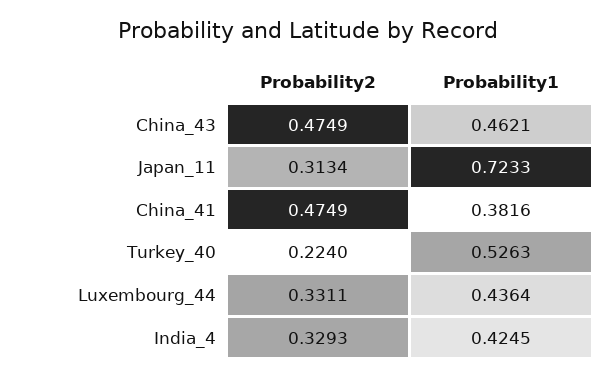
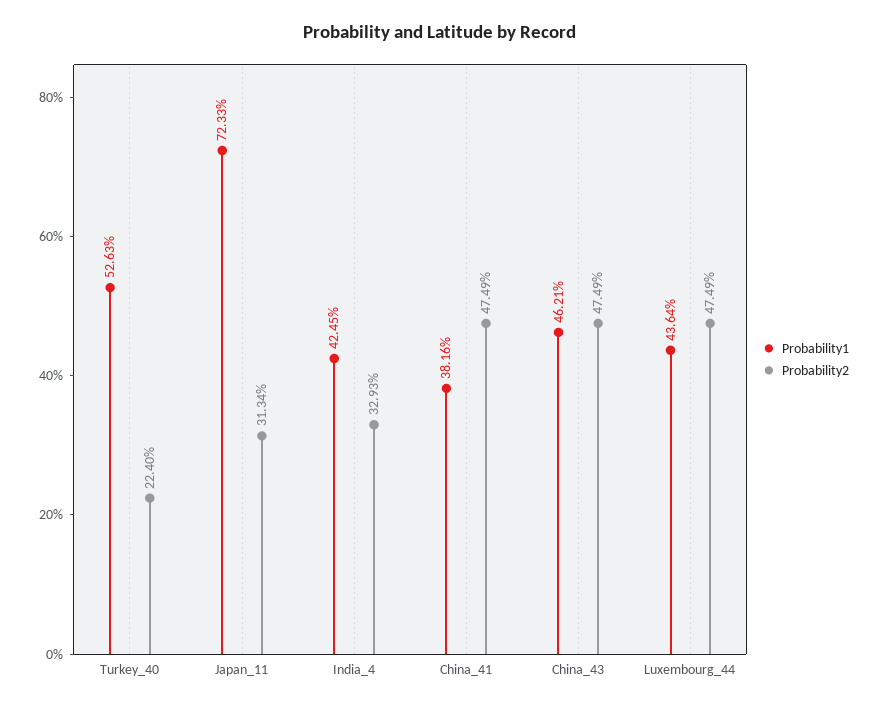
Probability2, Luxembourg_44: 0.3311 -> 0.4749

